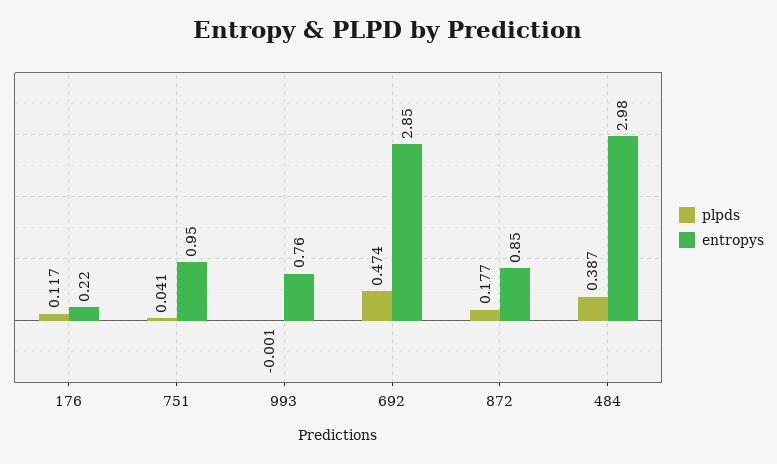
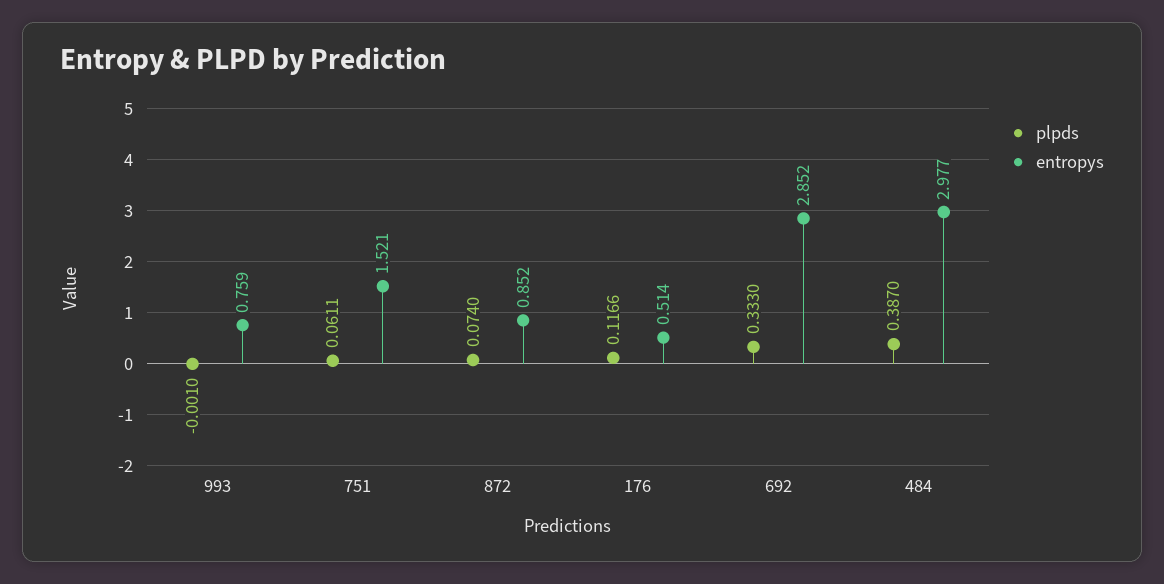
entropys, 176: 0.22 -> 0.514
plpds, 751: 0.041 -> 0.0611
entropys, 751: 0.95 -> 1.521
plpds, 692: 0.474 -> 0.333
plpds, 872: 0.177 -> 0.074

